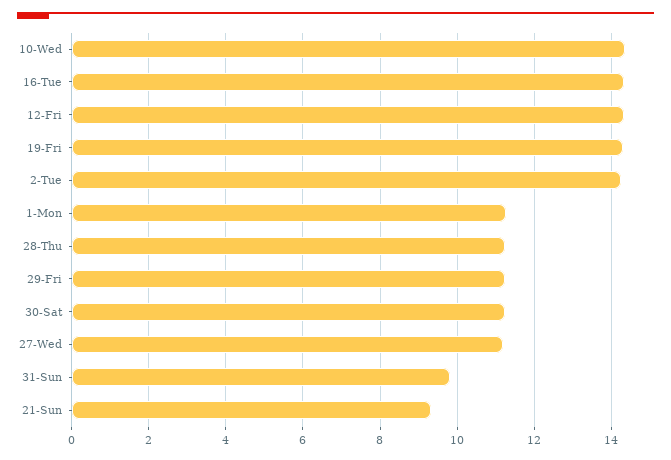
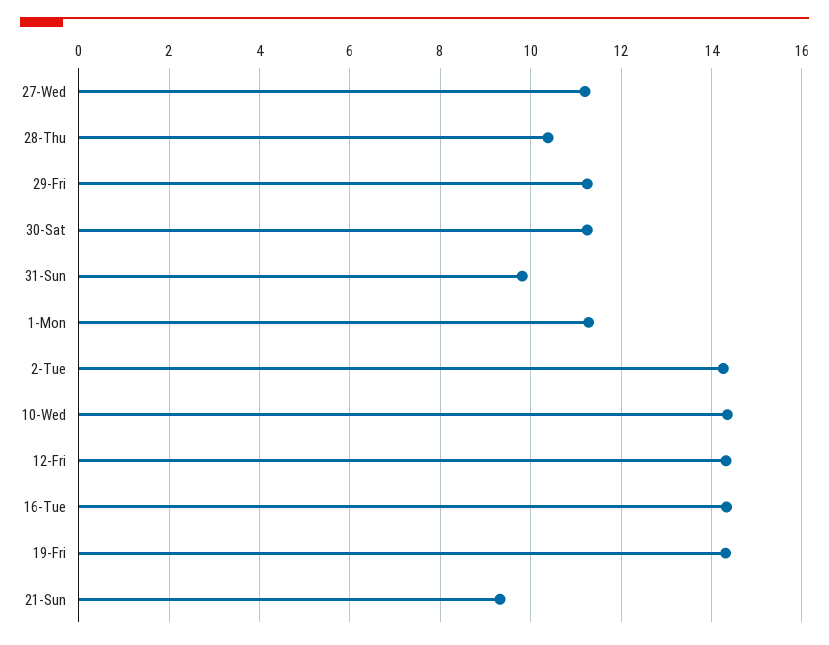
28-Thu: 11.2 -> 10.4

